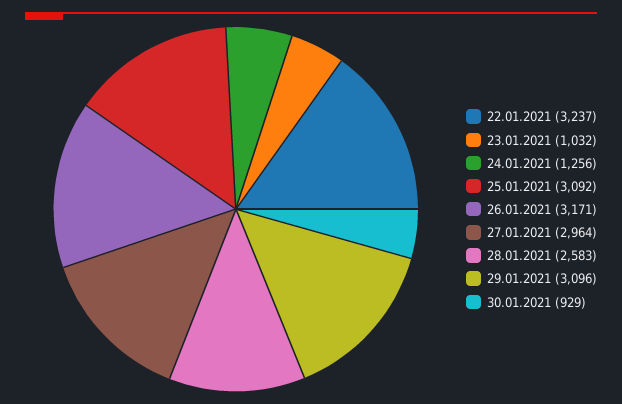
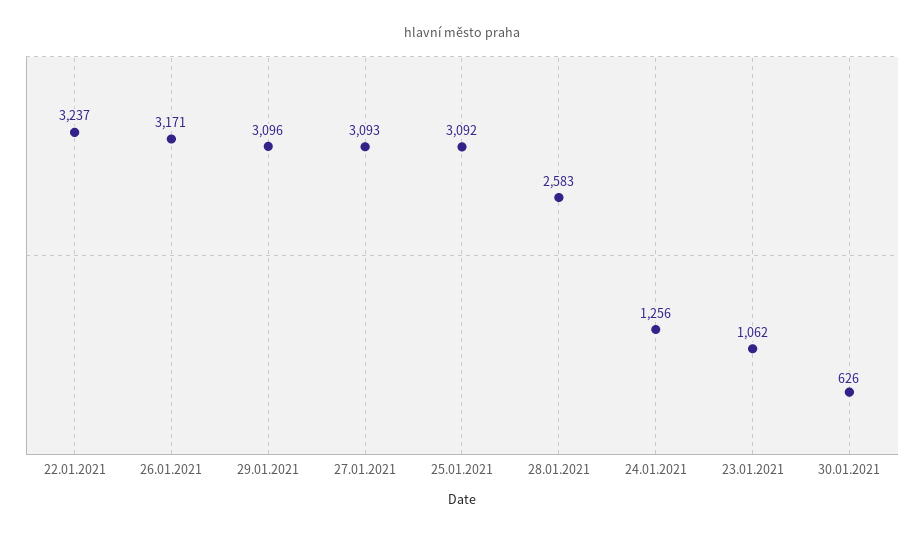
23.01.2021: 1032 -> 1062
27.01.2021: 2964 -> 3093
30.01.2021: 929 -> 626

